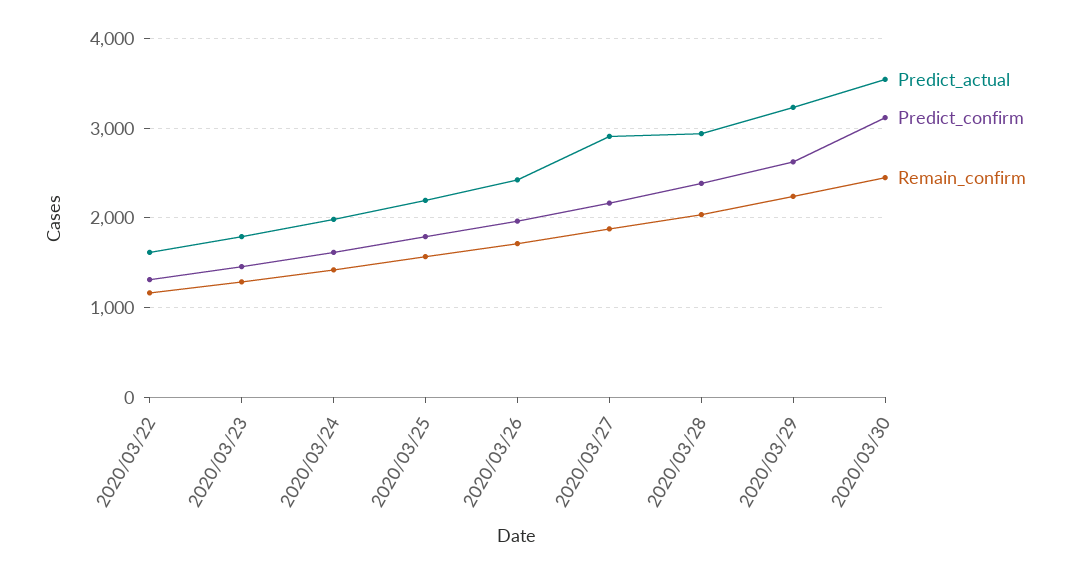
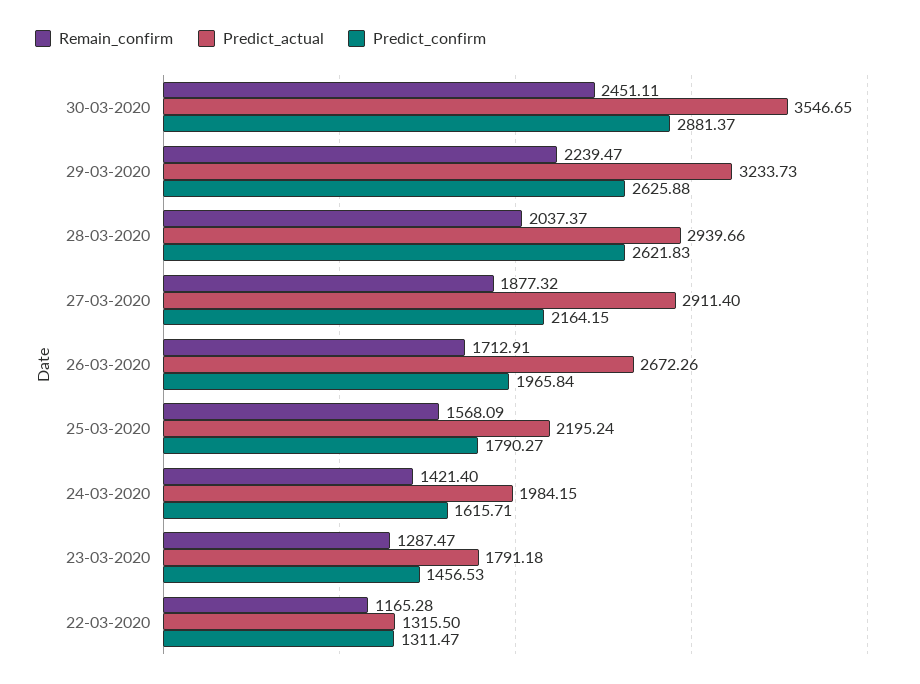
Predict_actual, 2020/03/22: 1600 -> 1315.5
Predict_actual, 2020/03/26: 2400 -> 2672.26
Predict_confirm, 2020/03/28: 2400 -> 2621.83
Predict_confirm, 2020/03/30: 3100 -> 2881.37

